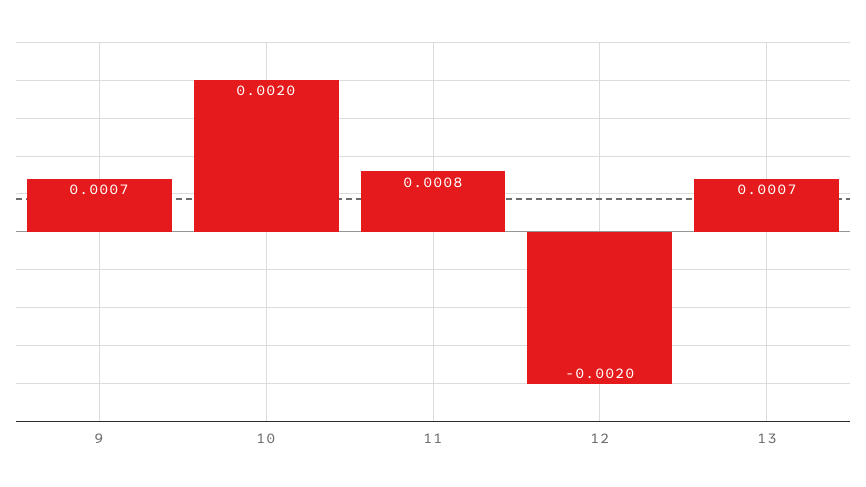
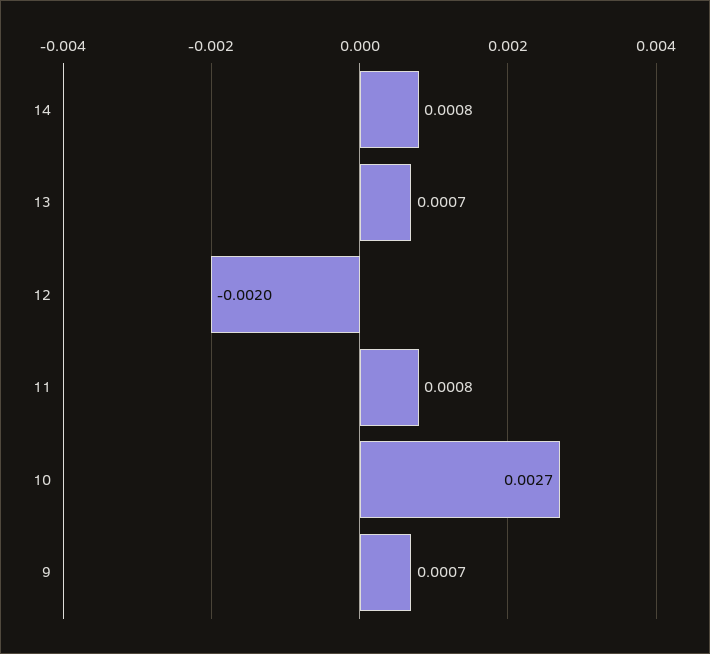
10: 0.002 -> 0.0027
14: none -> 0.0008

